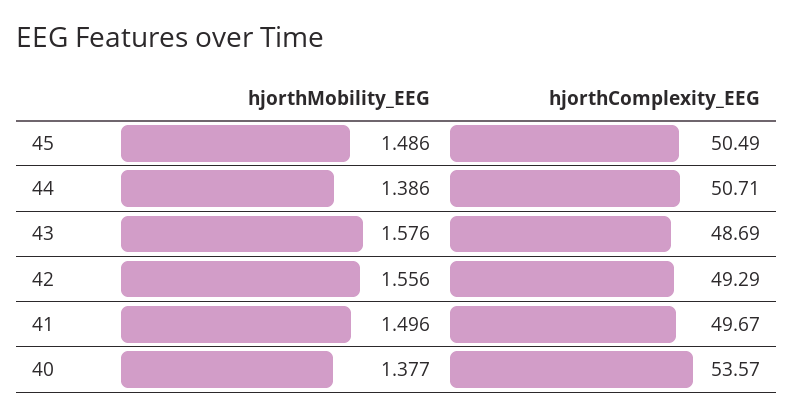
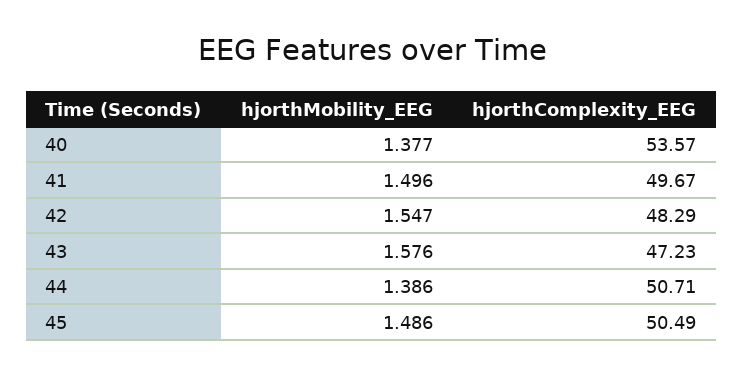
hjorthComplexity_EEG, 43: 48.69 -> 47.23
hjorthMobility_EEG, 42: 1.556 -> 1.547
hjorthComplexity_EEG, 42: 49.29 -> 48.29

